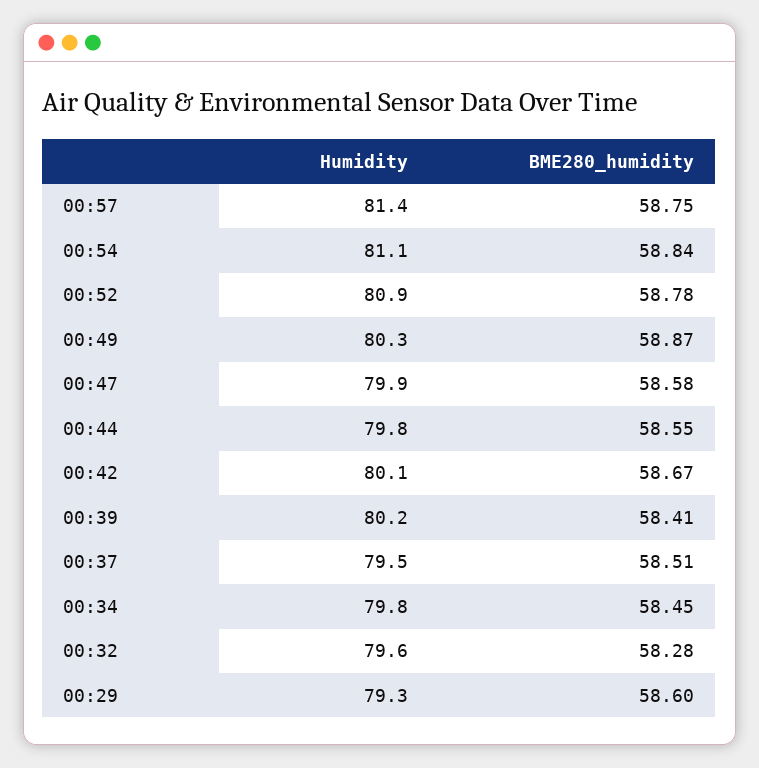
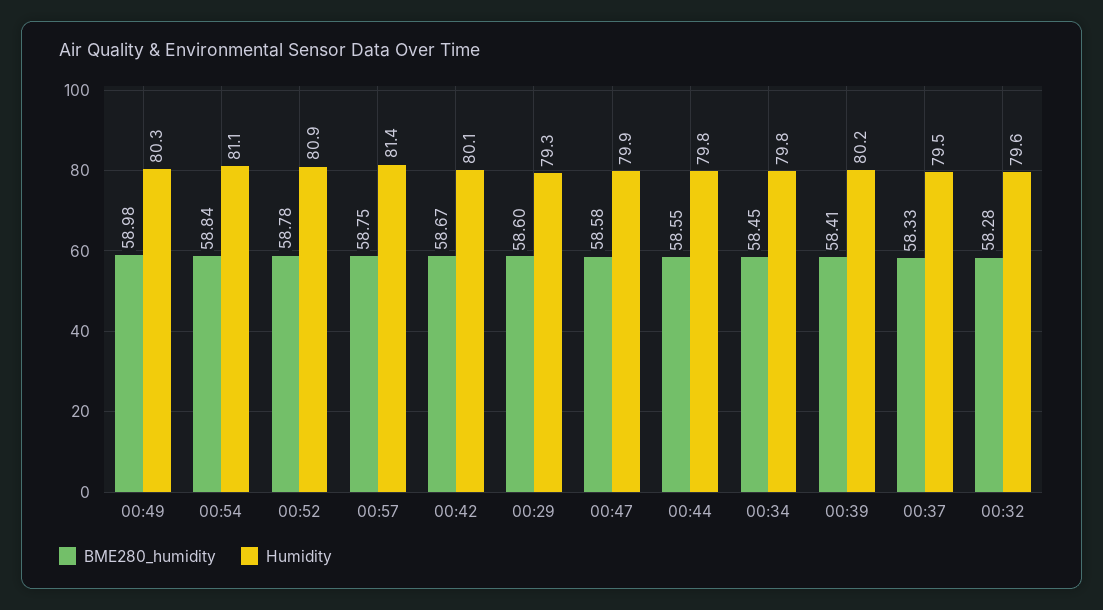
BME280_humidity, 00:49: 58.87 -> 58.98
BME280_humidity, 00:37: 58.51 -> 58.33

